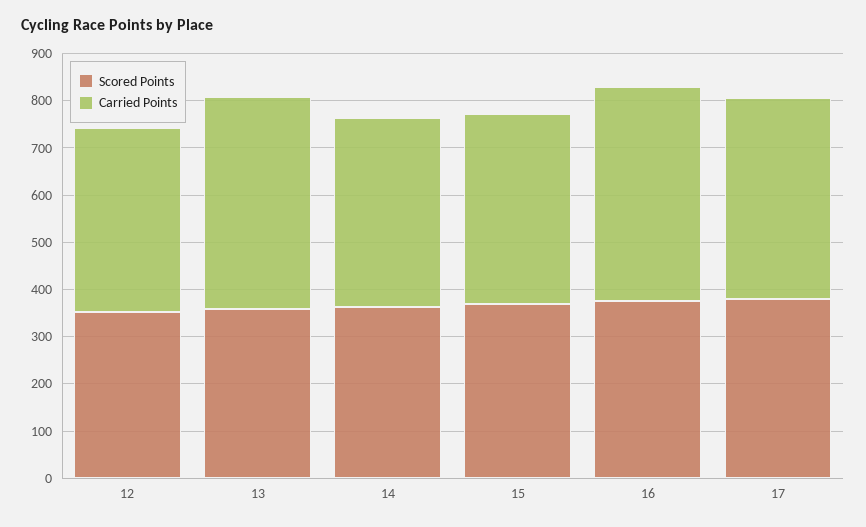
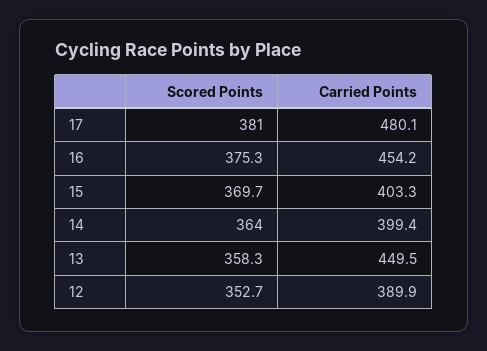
Carried Points, 17: 420 -> 480.1

